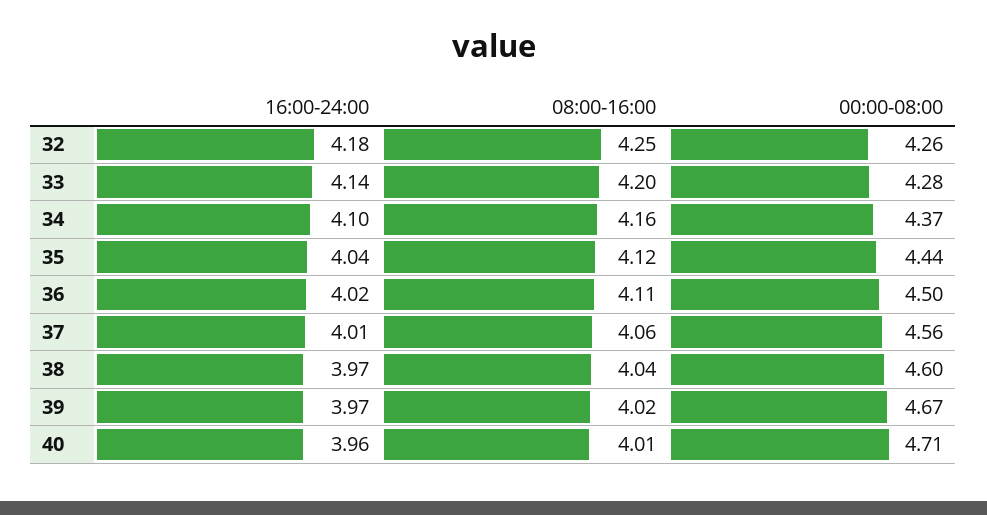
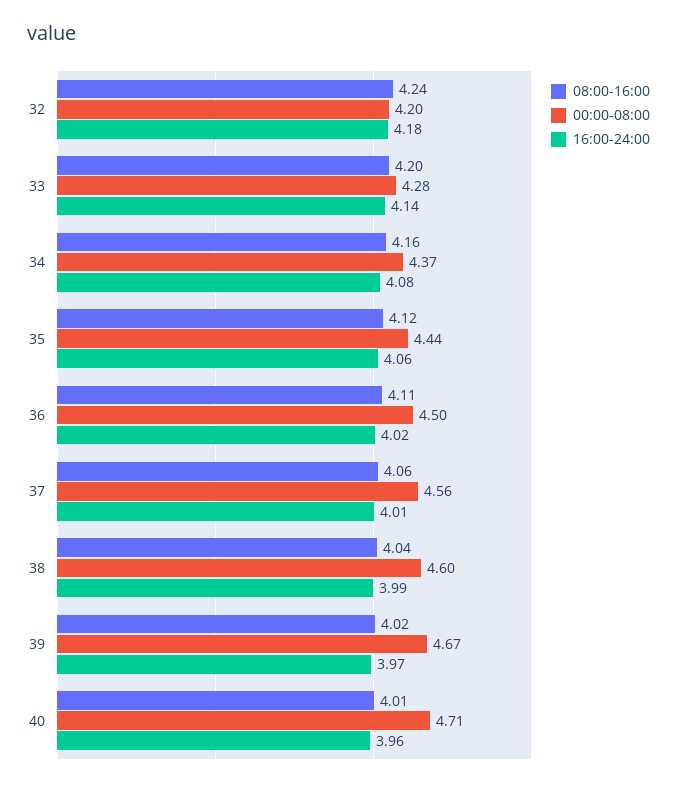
08:00-16:00, 32: 4.25 -> 4.24
00:00-08:00, 32: 4.26 -> 4.2
16:00-24:00, 34: 4.1 -> 4.08
16:00-24:00, 35: 4.04 -> 4.06
16:00-24:00, 38: 3.97 -> 3.99

